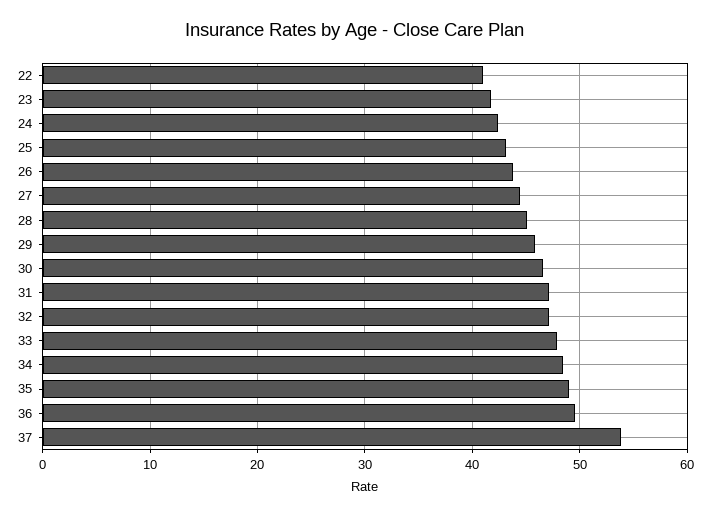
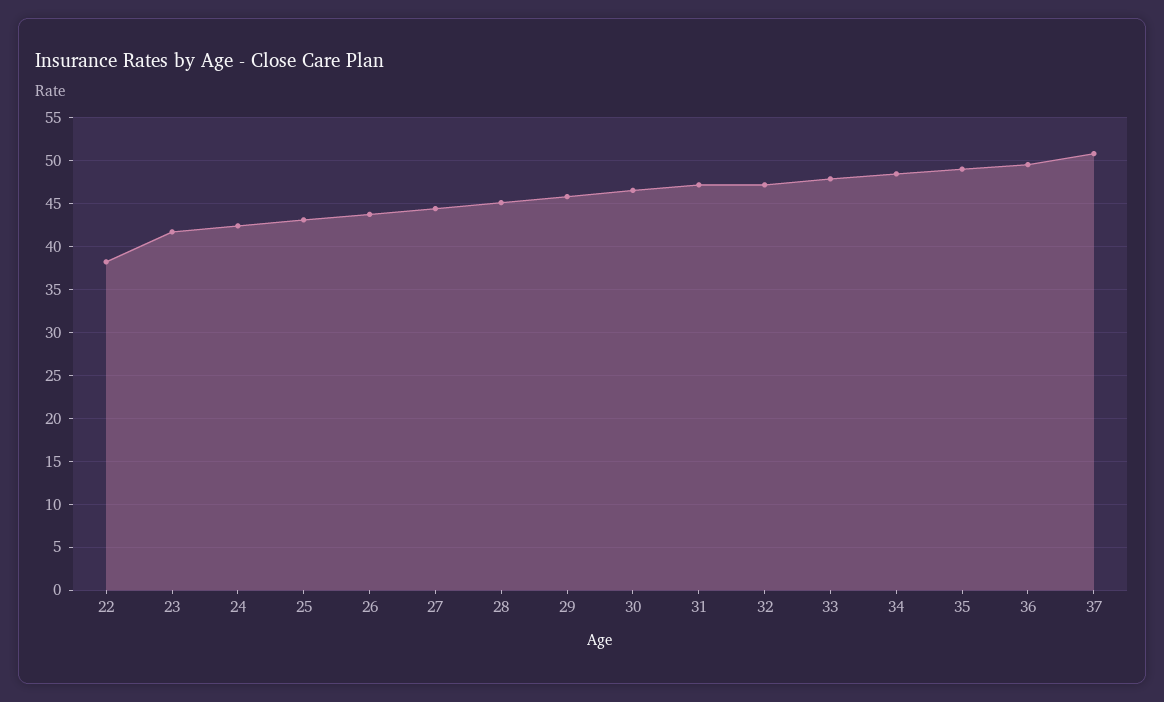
22: 41 -> 38
37: 54 -> 51

